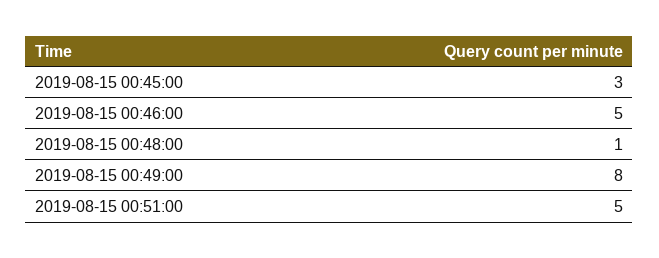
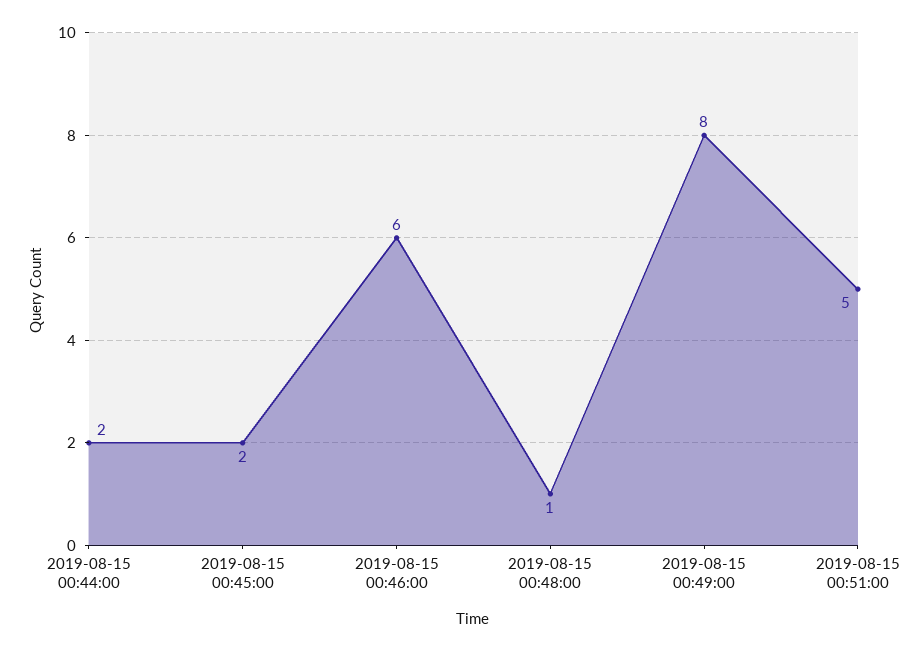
2019-08-15 00:45:00: 3 -> 2
2019-08-15 00:46:00: 5 -> 6
2019-08-15 00:44:00: none -> 2

